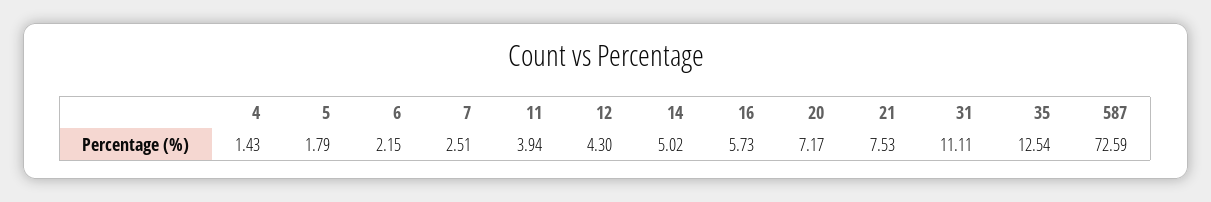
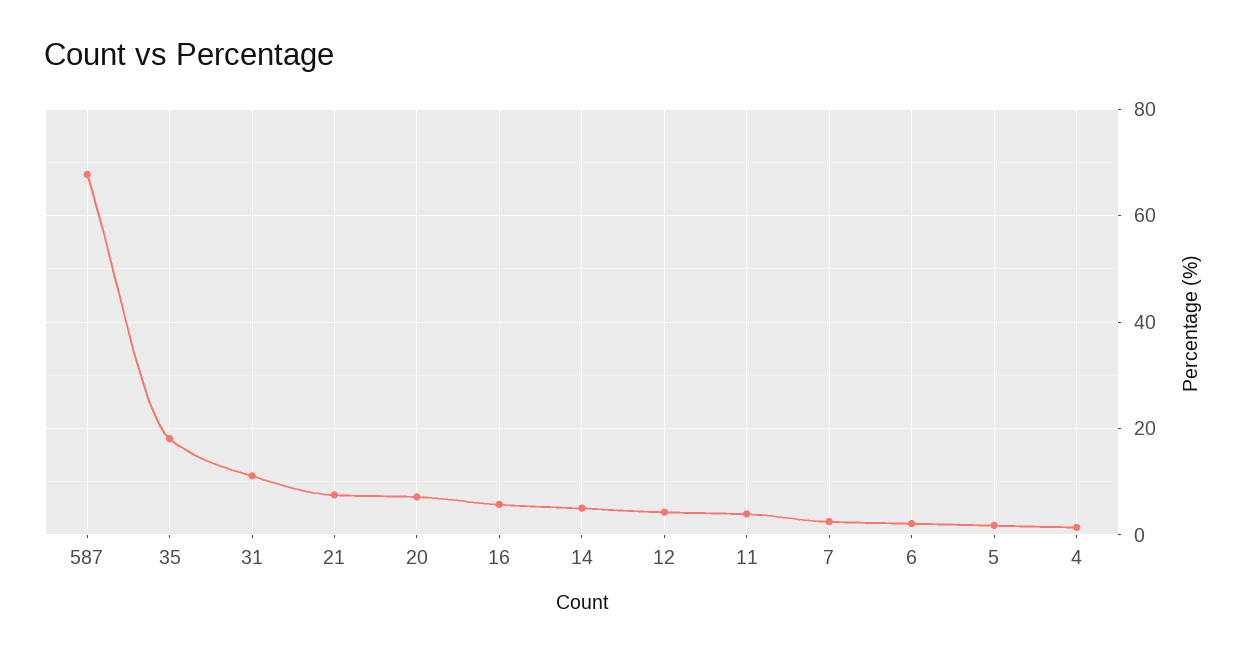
35: 12.54 -> 18
587: 72.59 -> 68

